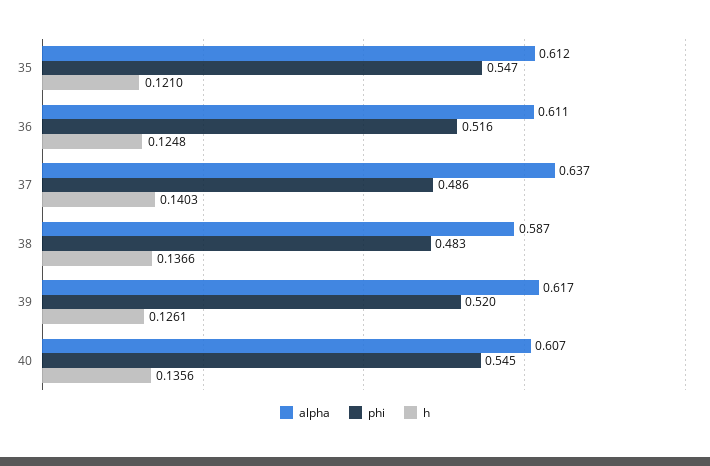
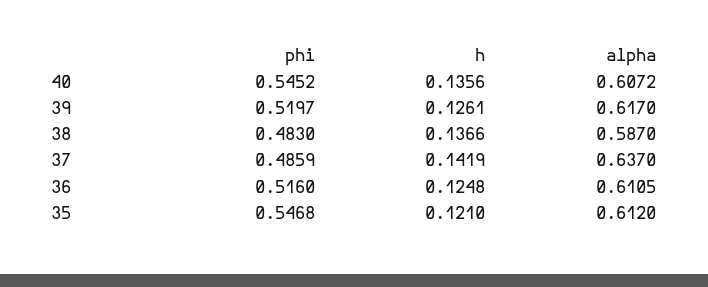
h, 37: 0.1403 -> 0.1419

